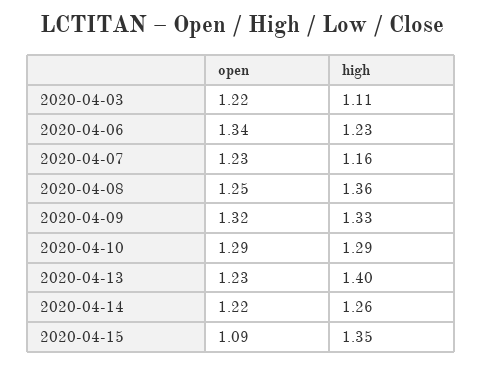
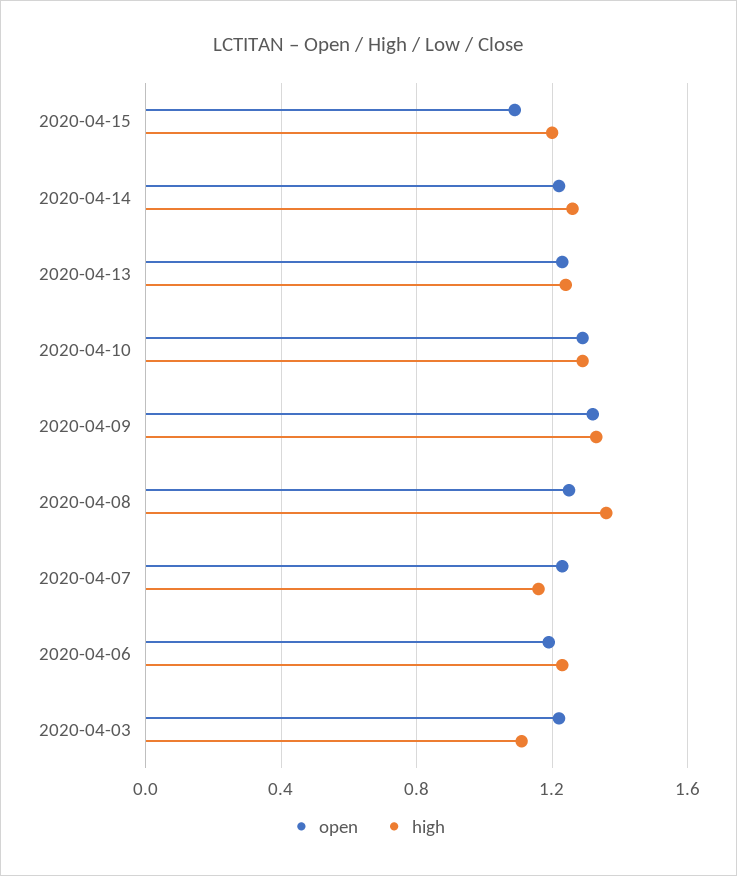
open, 2020-04-06: 1.34 -> 1.2
high, 2020-04-13: 1.4 -> 1.25
high, 2020-04-15: 1.35 -> 1.2

